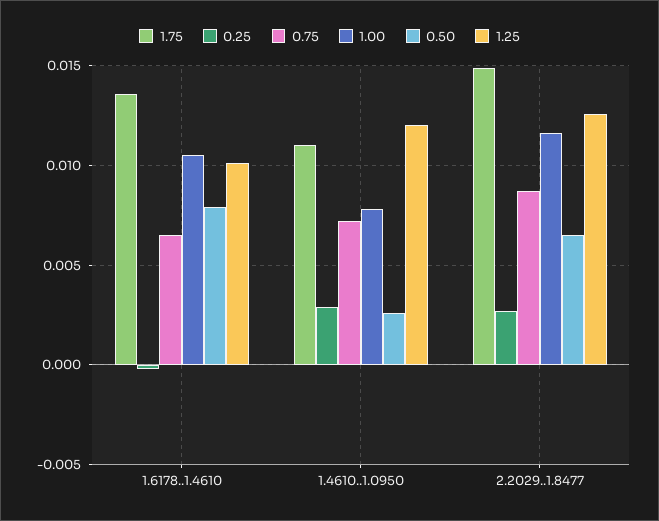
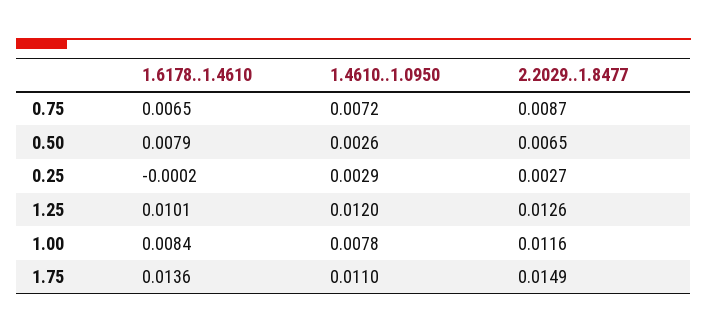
1.00, 1.6178..1.4610: 0.0105 -> 0.0084

